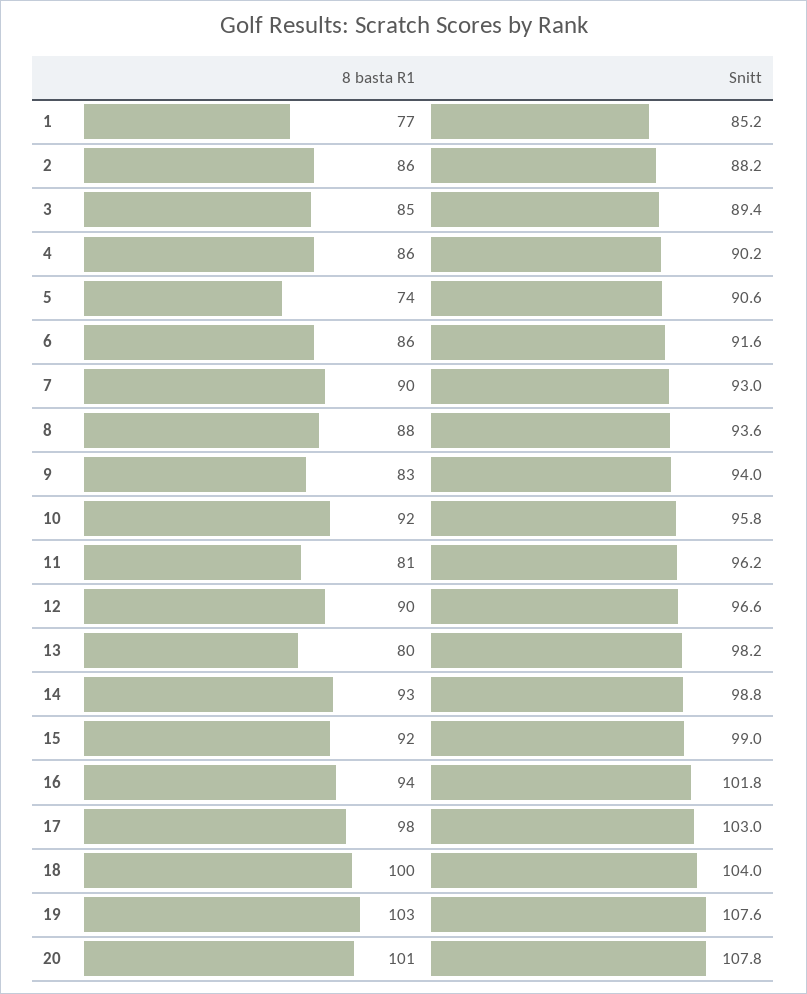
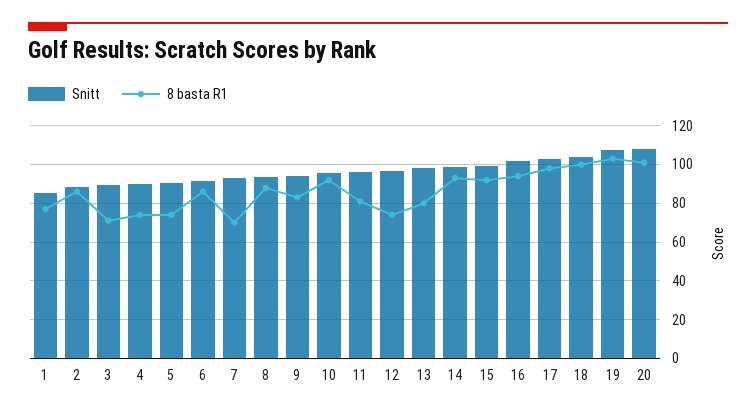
8 basta R1, 3: 85 -> 70
8 basta R1, 4: 86 -> 75
8 basta R1, 7: 90 -> 70
8 basta R1, 12: 90 -> 75

